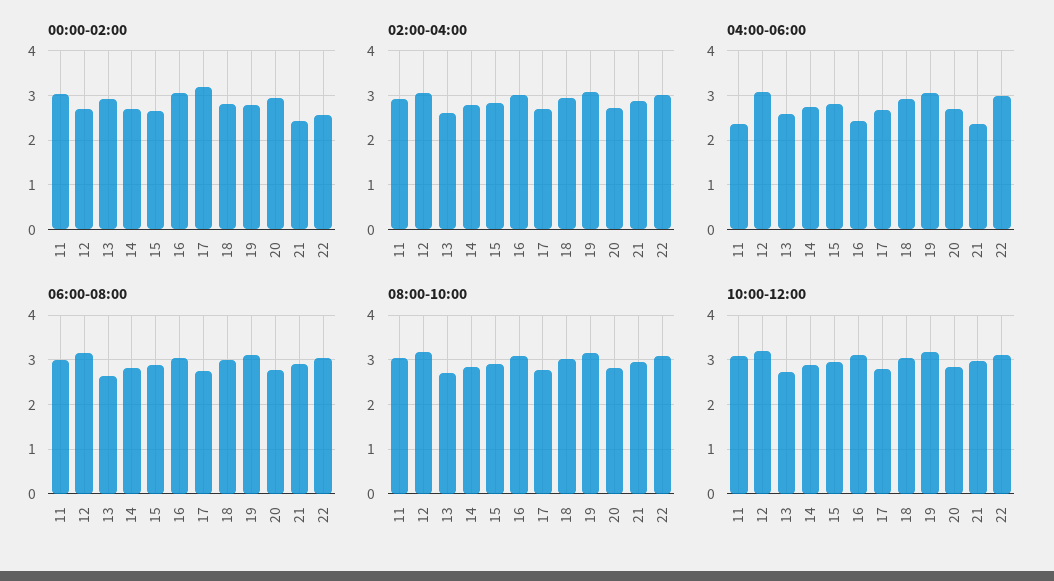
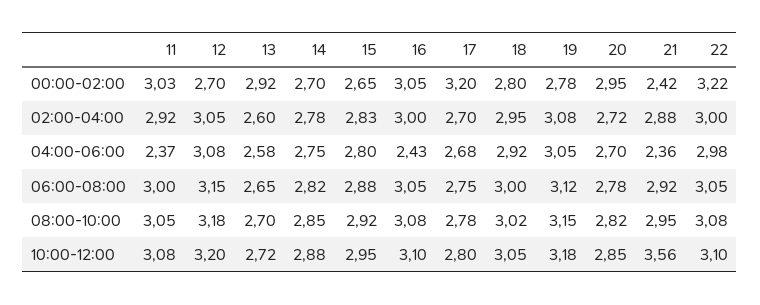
00:00-02:00, 22: 2.6 -> 3.22
10:00-12:00, 21: 3 -> 3.56

